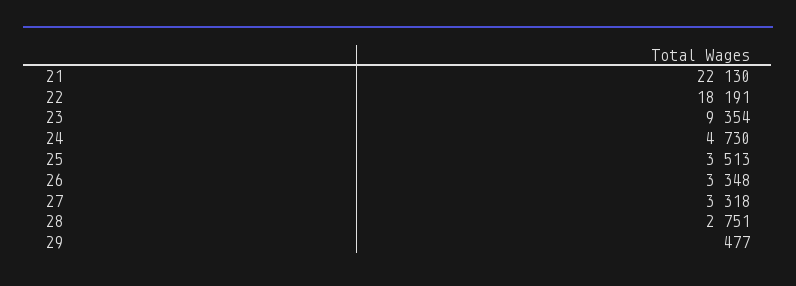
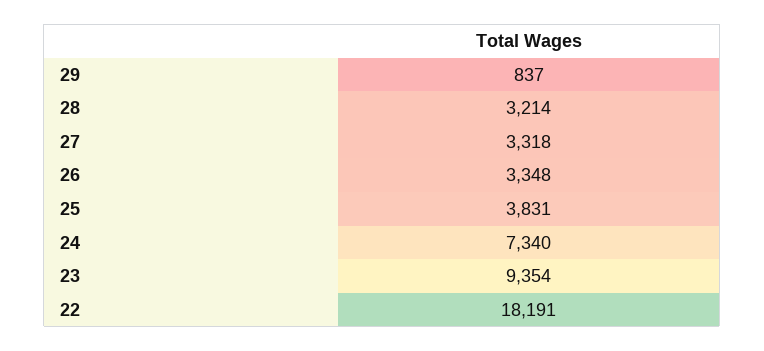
21: 22130 -> none
24: 4730 -> 7340
25: 3513 -> 3831
28: 2751 -> 3214
29: 477 -> 837

